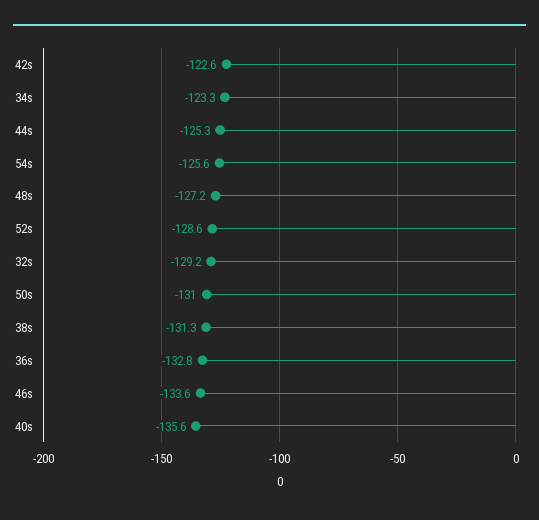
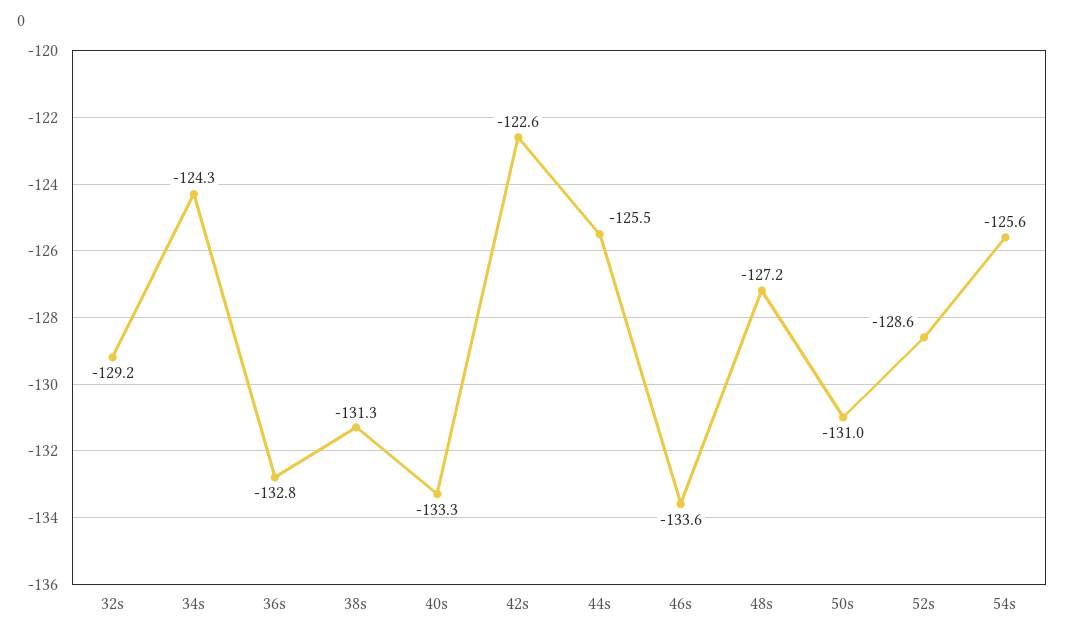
34s: -123.3 -> -124.3
44s: -125.3 -> -125.5
40s: -135.6 -> -133.3

